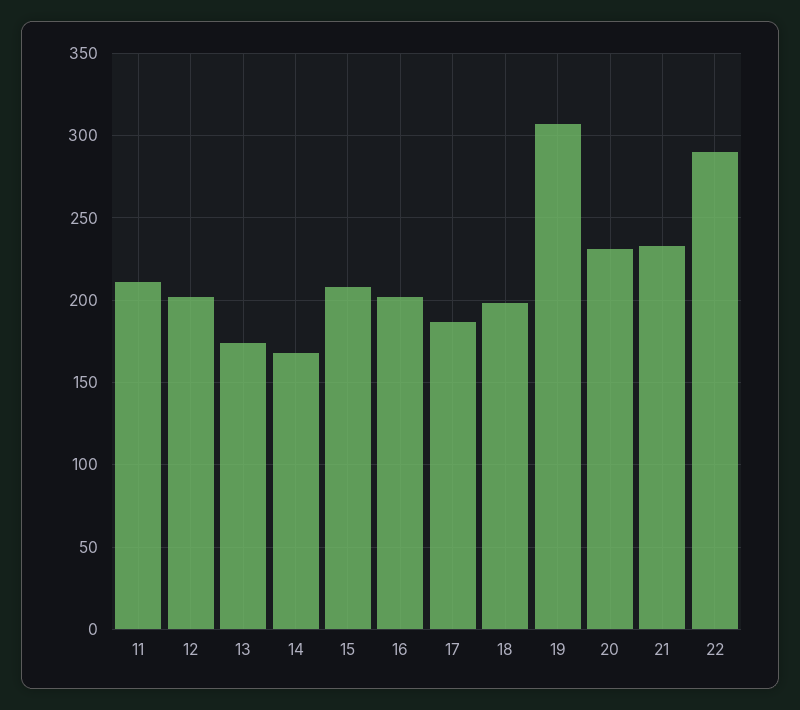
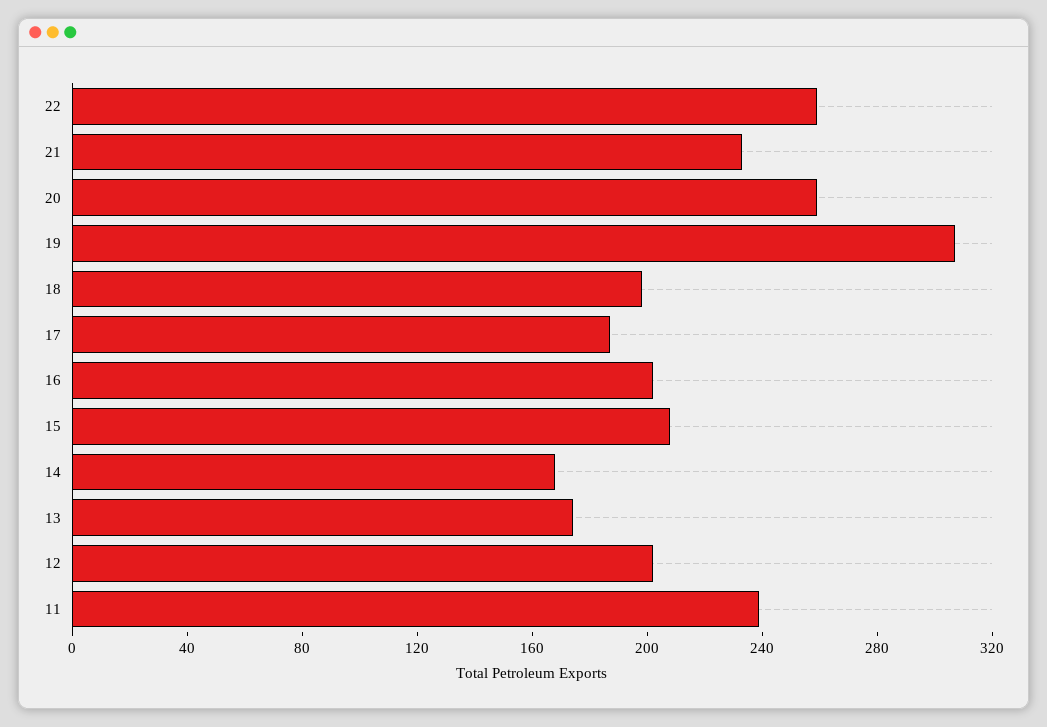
11: 210 -> 240
20: 230 -> 260
22: 290 -> 260

